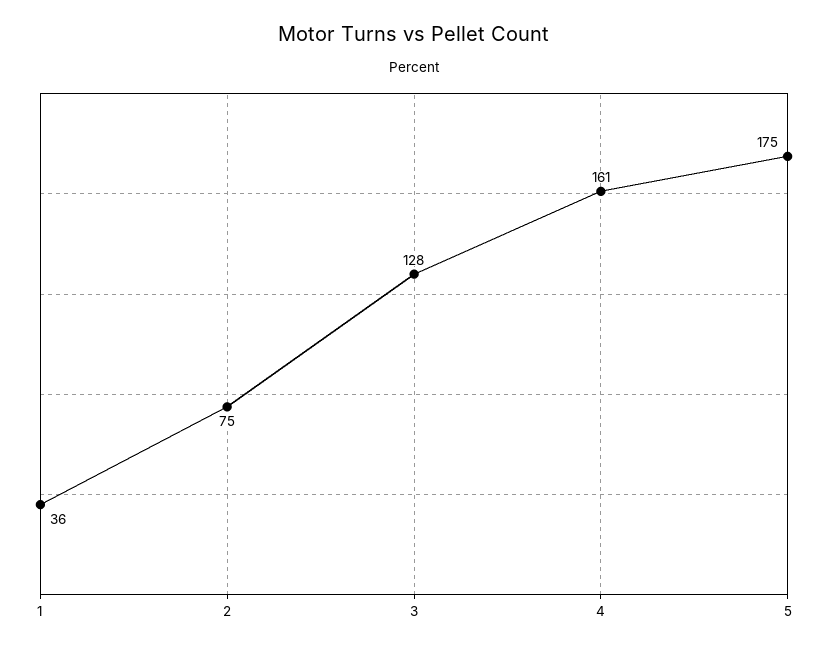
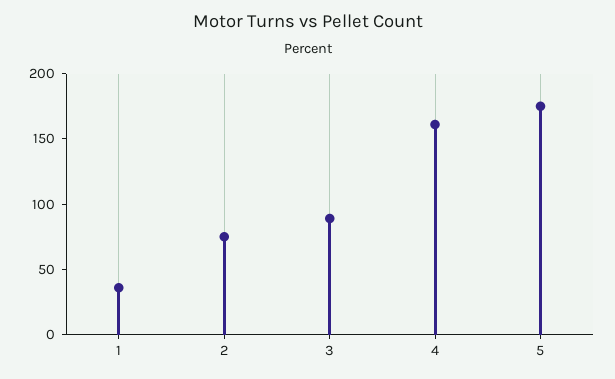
3: 128 -> 90

